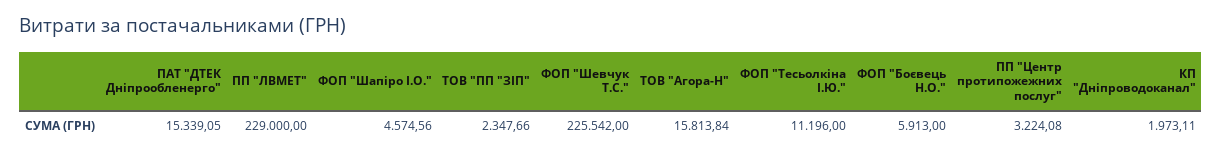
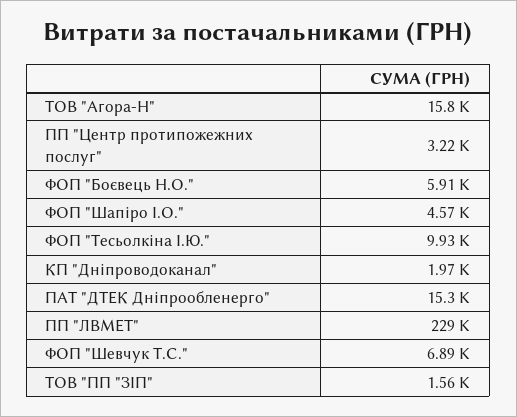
ТОВ "ПП "ЗІП": 2347.66 -> 1560
ФОП "Шевчук Т.С.": 225542 -> 6890
ФОП "Тесьолкіна І.Ю.": 11196 -> 9930

